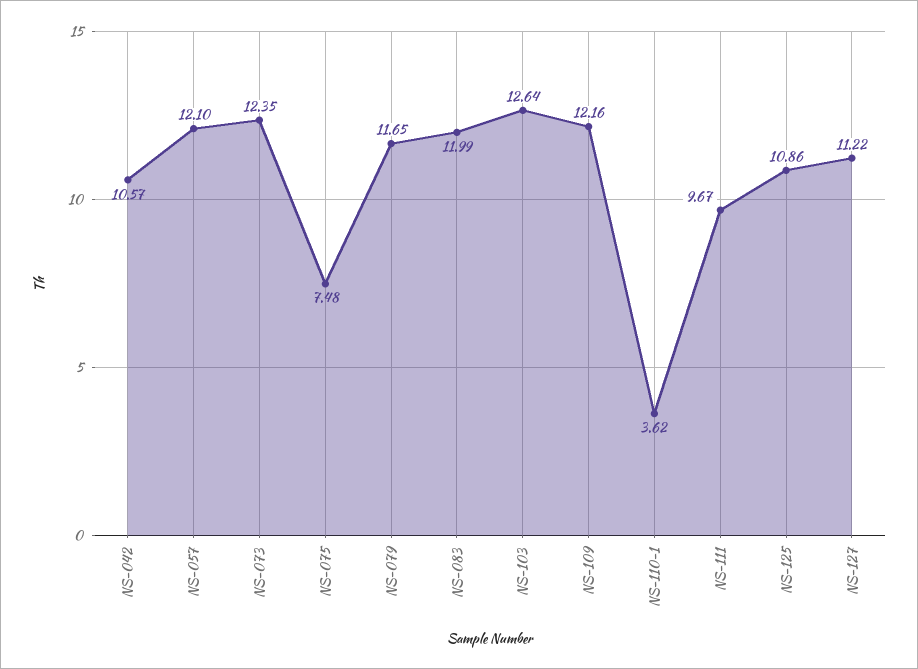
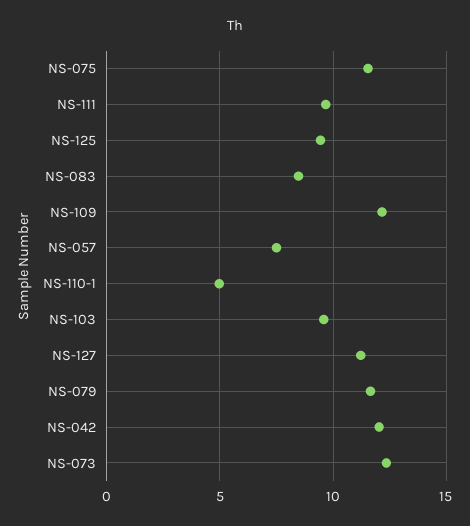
NS-042: 10.57 -> 12
NS-057: 12.1 -> 7.5
NS-075: 7.48 -> 11.5
NS-083: 11.99 -> 8.5
NS-103: 12.64 -> 9.5
NS-110-1: 3.62 -> 5
NS-125: 10.86 -> 9.5

